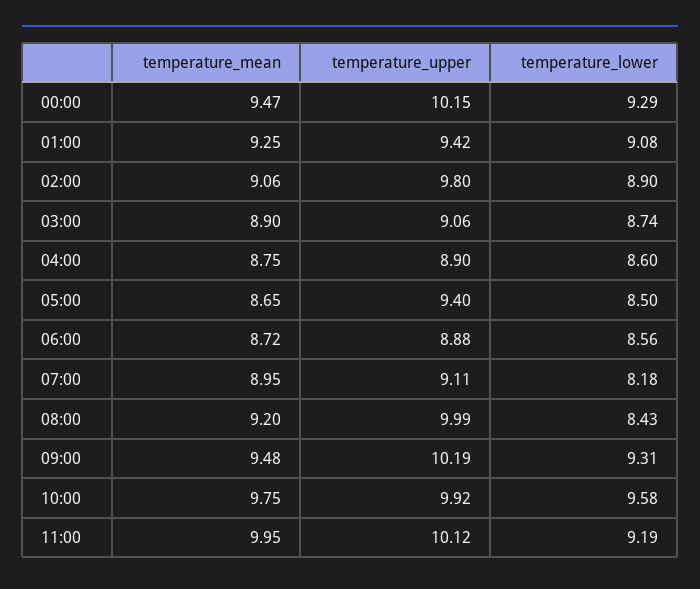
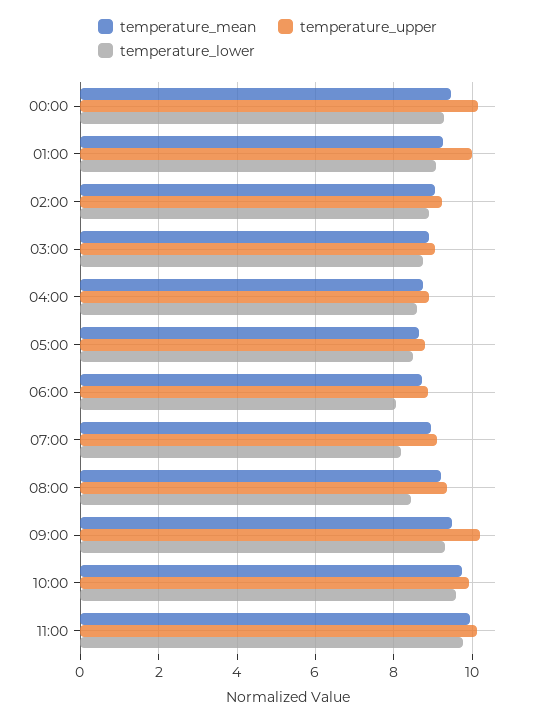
temperature_upper, 01:00: 9.42 -> 10
temperature_upper, 02:00: 9.8 -> 9.2
temperature_upper, 05:00: 9.4 -> 8.8
temperature_lower, 06:00: 8.56 -> 8
temperature_upper, 08:00: 9.99 -> 9.4
temperature_lower, 11:00: 9.19 -> 9.8

